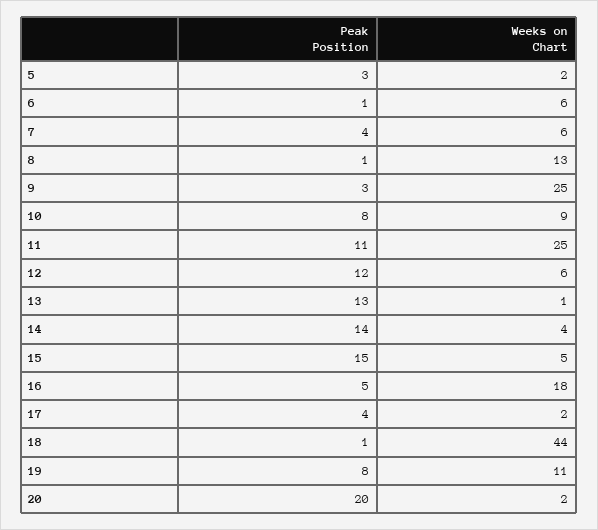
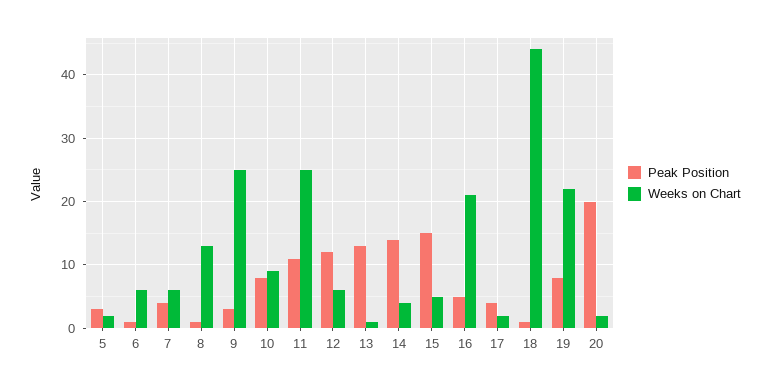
Weeks on Chart, 16: 18 -> 21
Weeks on Chart, 19: 11 -> 22

